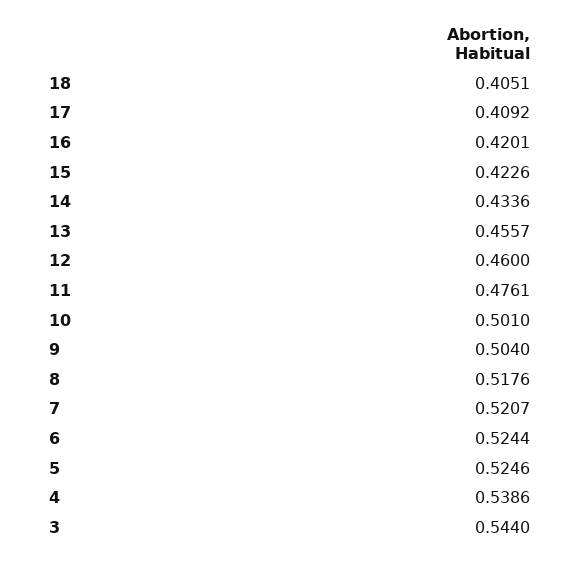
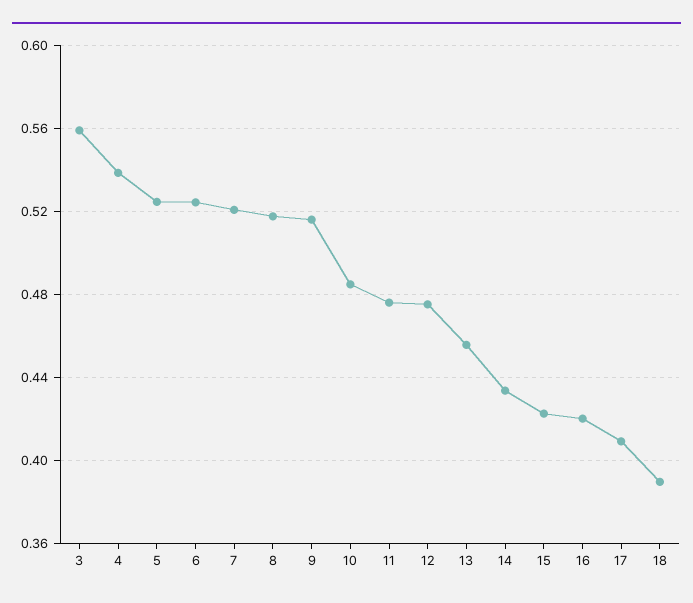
18: 0.4051 -> 0.39
12: 0.46 -> 0.475
10: 0.501 -> 0.485
9: 0.504 -> 0.515
3: 0.544 -> 0.56

